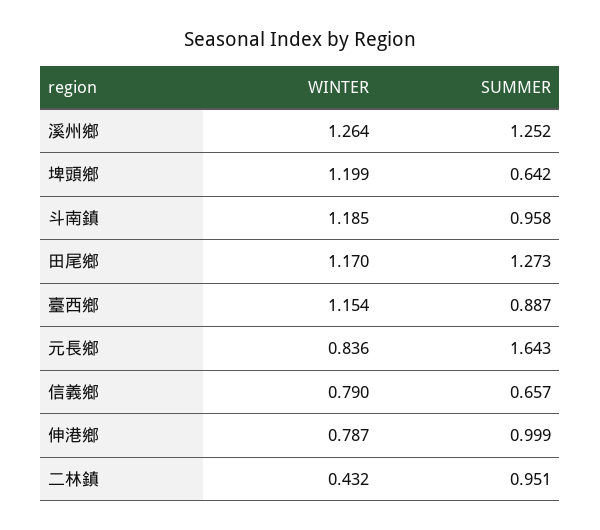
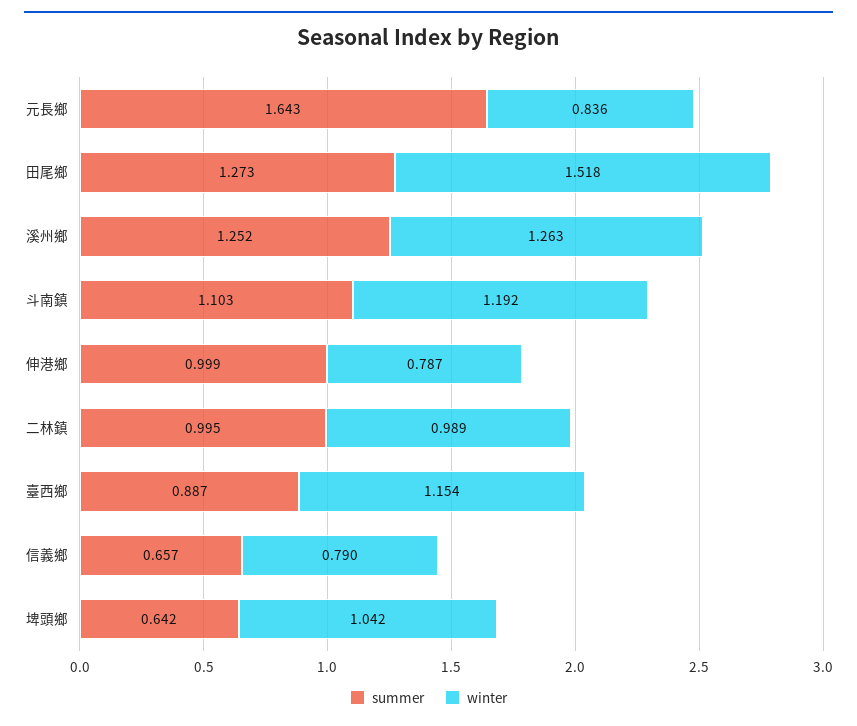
WINTER, 溪州鄉: 1.264 -> 1.263
WINTER, 埤頭鄉: 1.199 -> 1.042
WINTER, 斗南鎮: 1.185 -> 1.192
SUMMER, 斗南鎮: 0.958 -> 1.103
WINTER, 田尾鄉: 1.17 -> 1.518
WINTER, 二林鎮: 0.432 -> 0.989
SUMMER, 二林鎮: 0.951 -> 0.995

